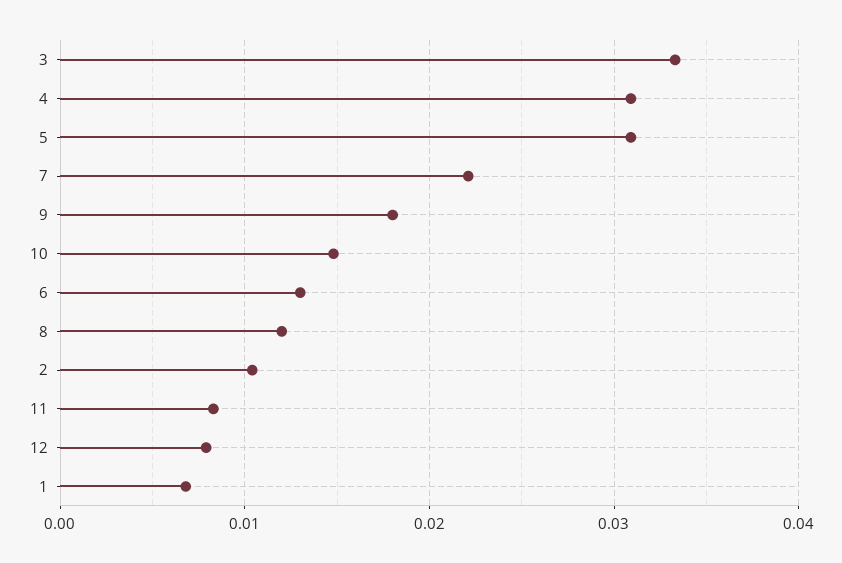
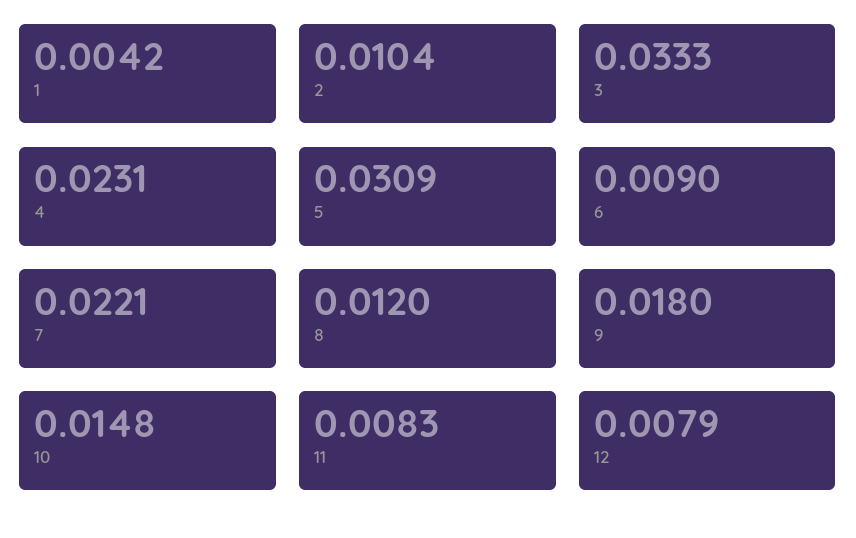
4: 0.031 -> 0.0231
6: 0.013 -> 0.009
1: 0.007 -> 0.0042

